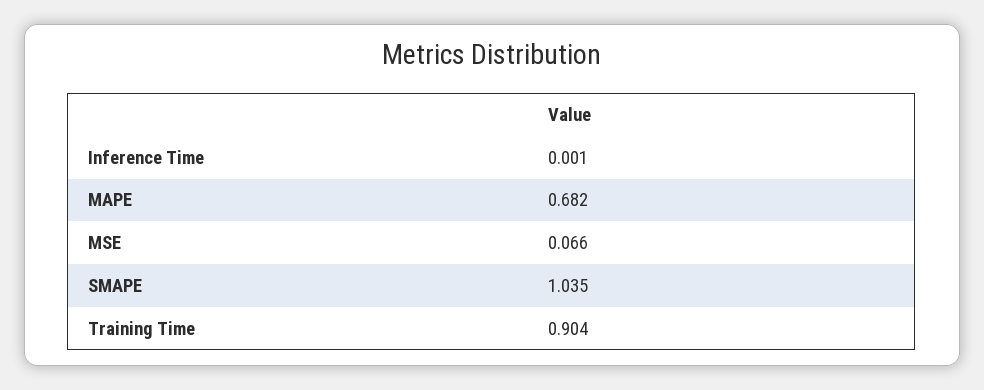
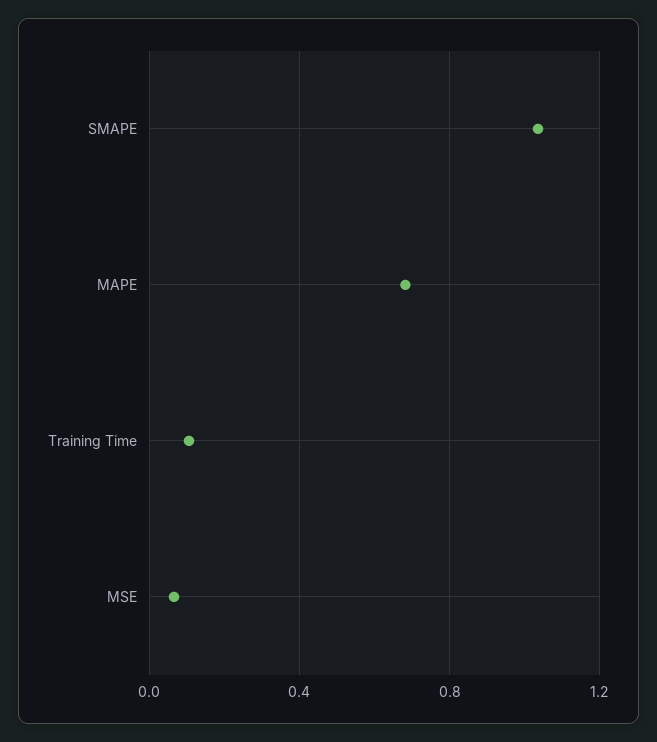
Inference Time: 0.001 -> none
Training Time: 0.904 -> 0.1

